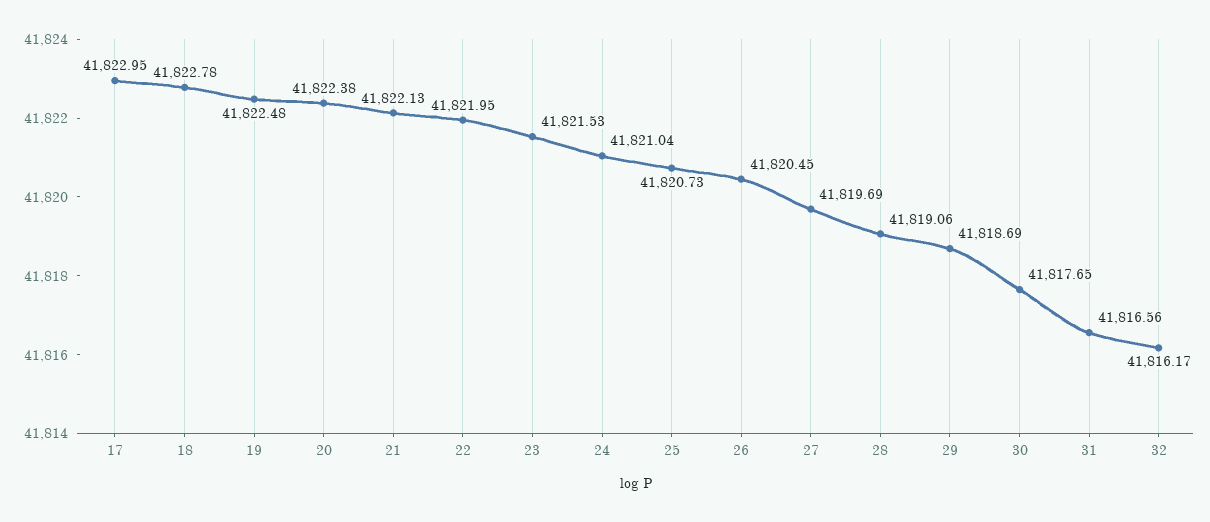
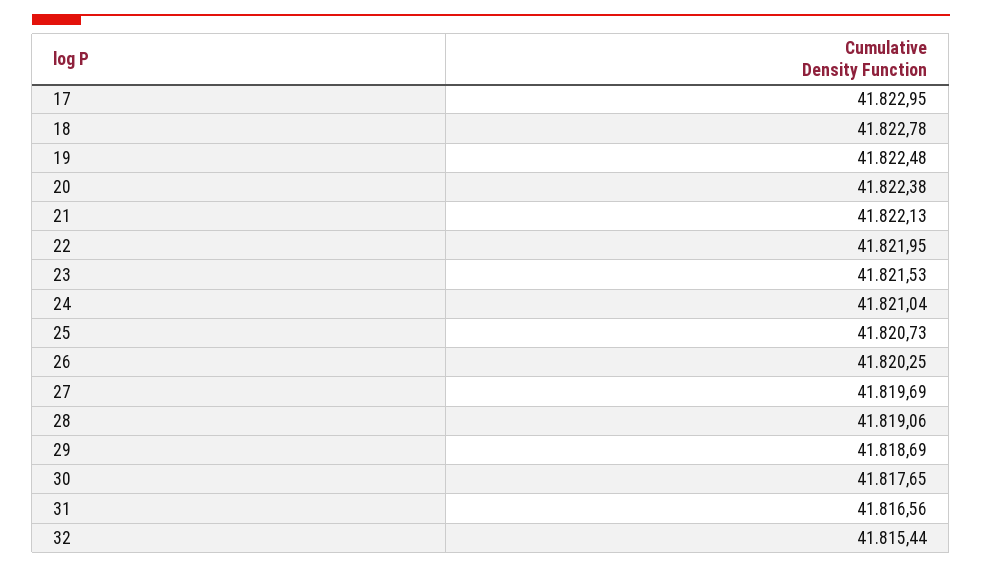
26: 41820.45 -> 41820.25
32: 41816.17 -> 41815.44

